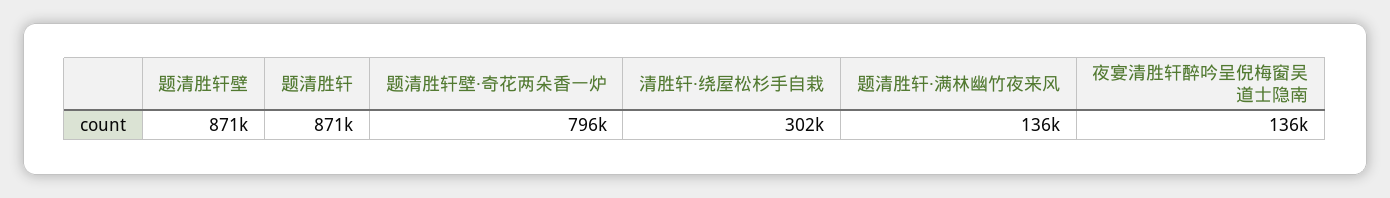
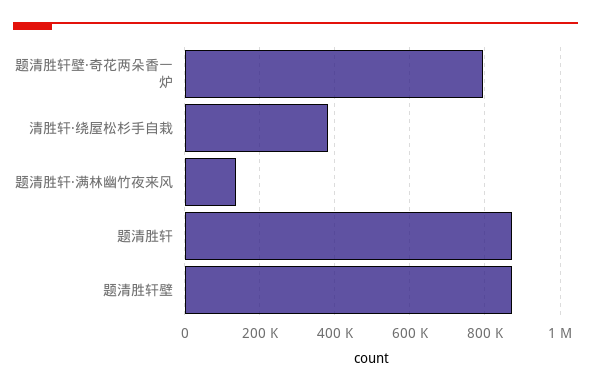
清胜轩·绕屋松杉手自栽: 302000 -> 380000
夜宴清胜轩醉吟呈倪梅窗吴道士隐南: 136000 -> none

